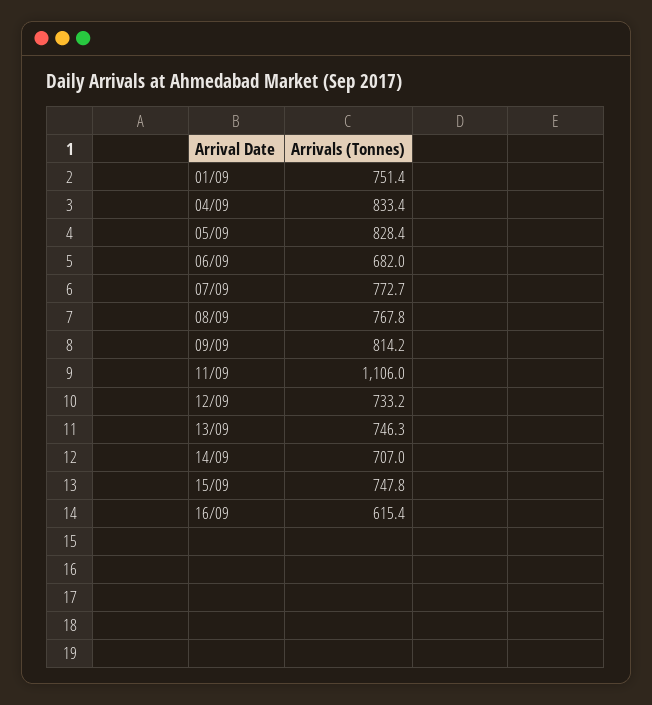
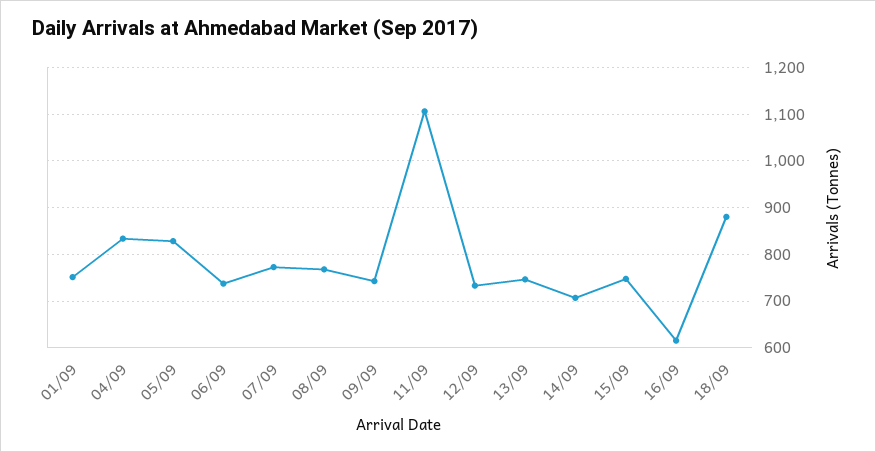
06/09: 682 -> 740
09/09: 814.2 -> 740
18/09: none -> 880

